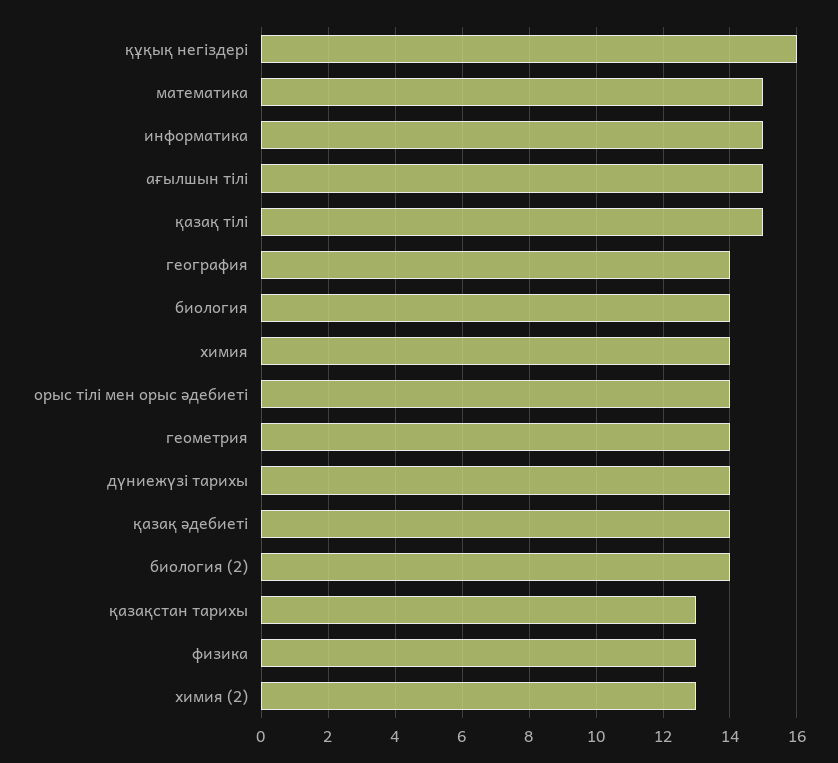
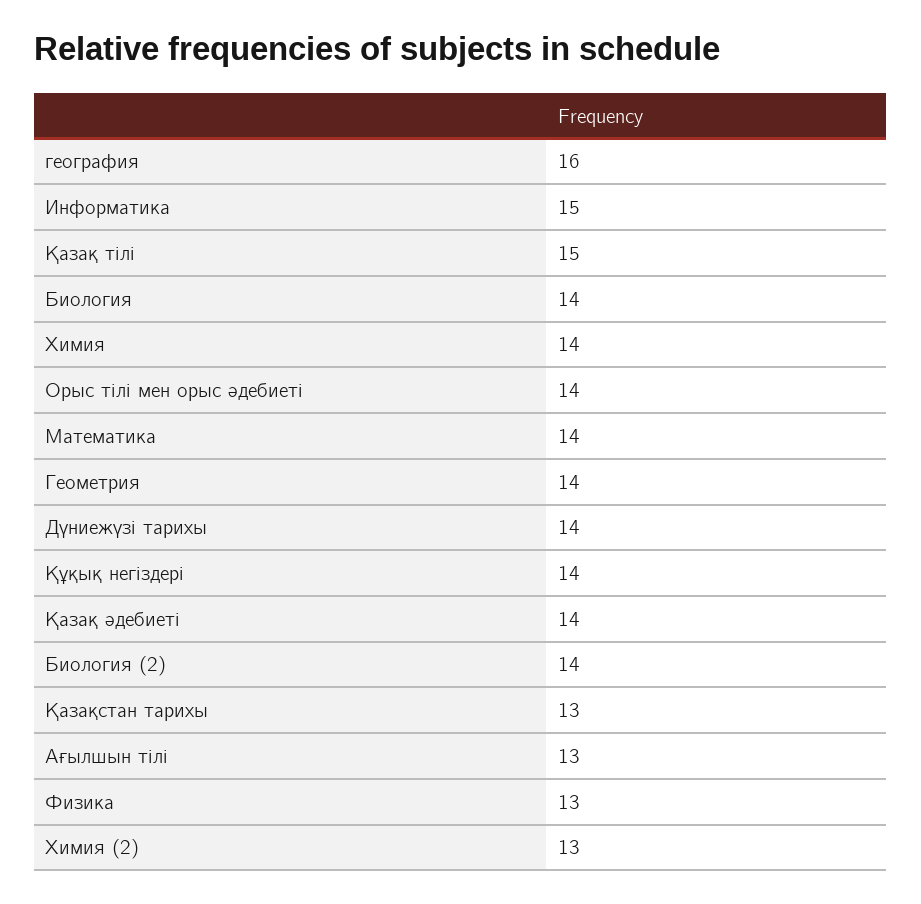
құқық негіздері: 16 -> 14
математика: 15 -> 14
ағылшын тілі: 15 -> 13
география: 14 -> 16

